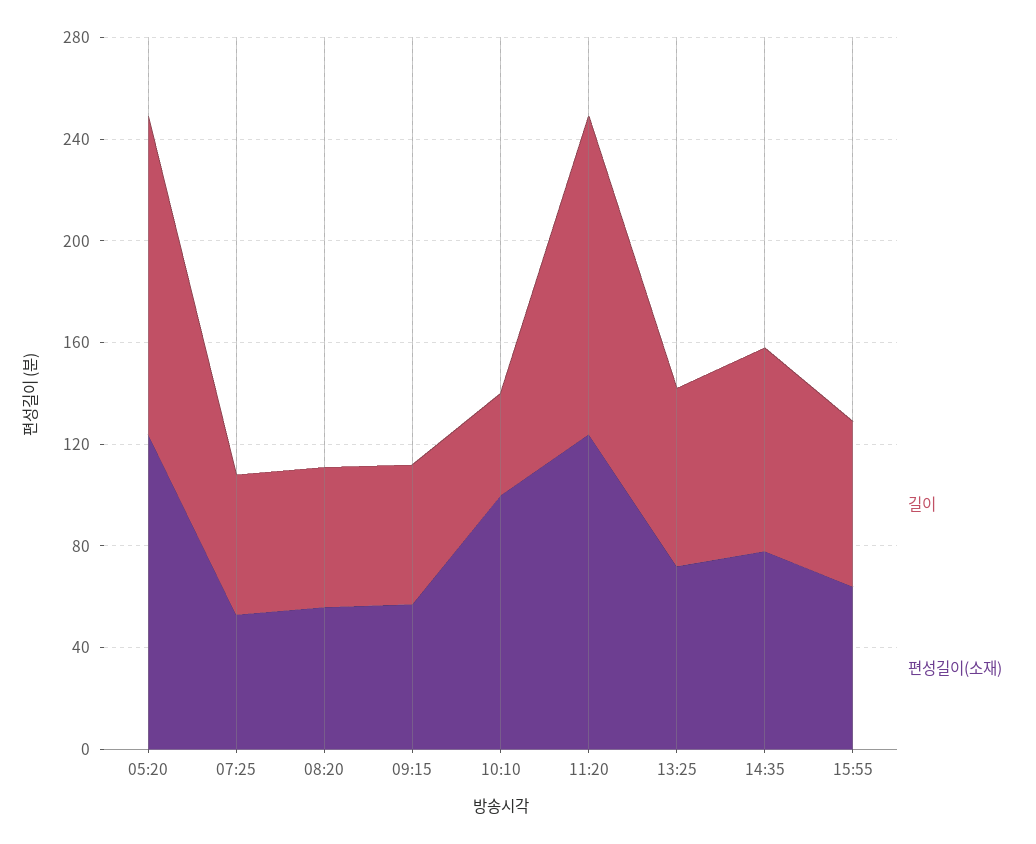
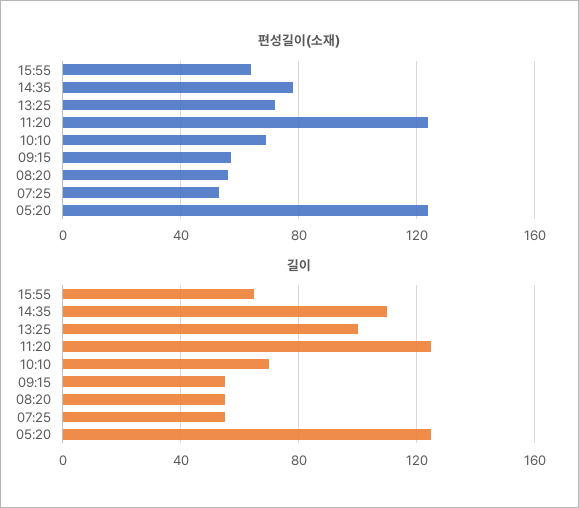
길이, 10:10: 40 -> 70
편성길이(소재), 10:10: 100 -> 70
길이, 13:25: 70 -> 100
길이, 14:35: 80 -> 110

